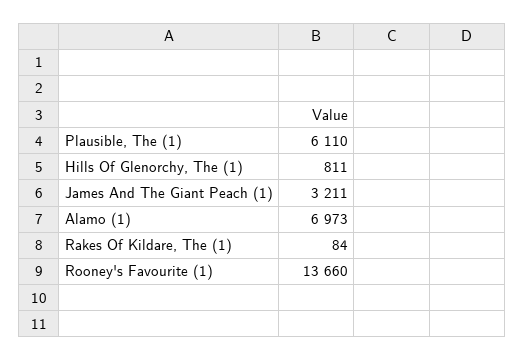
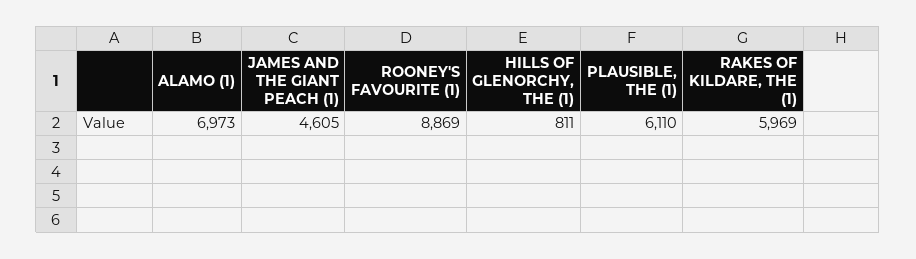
James And The Giant Peach (1): 3211 -> 4605
Rakes Of Kildare, The (1): 84 -> 5969
Rooney's Favourite (1): 13660 -> 8869

